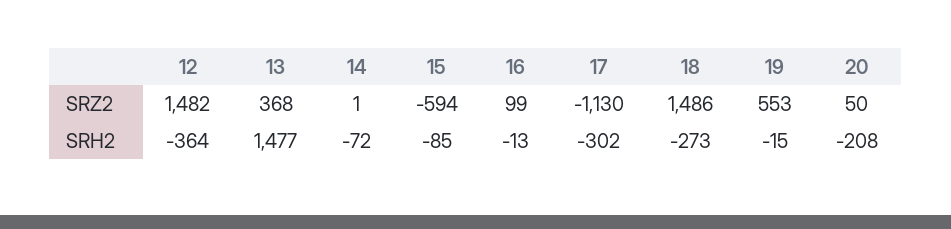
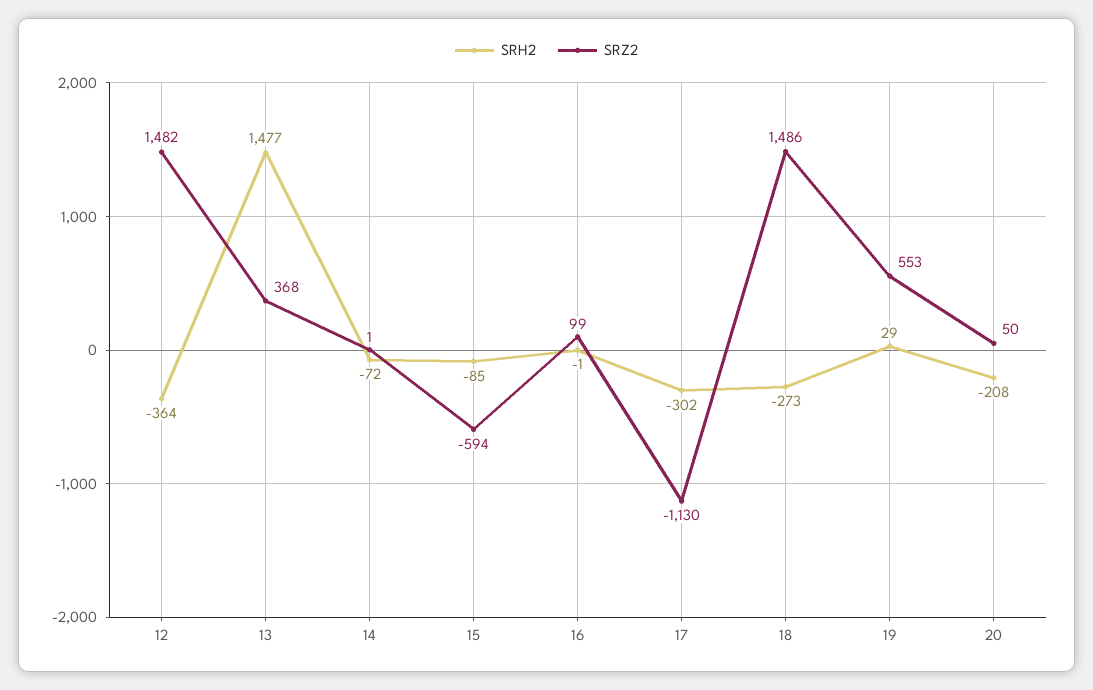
SRH2, 16: -13 -> -1
SRH2, 19: -15 -> 29

